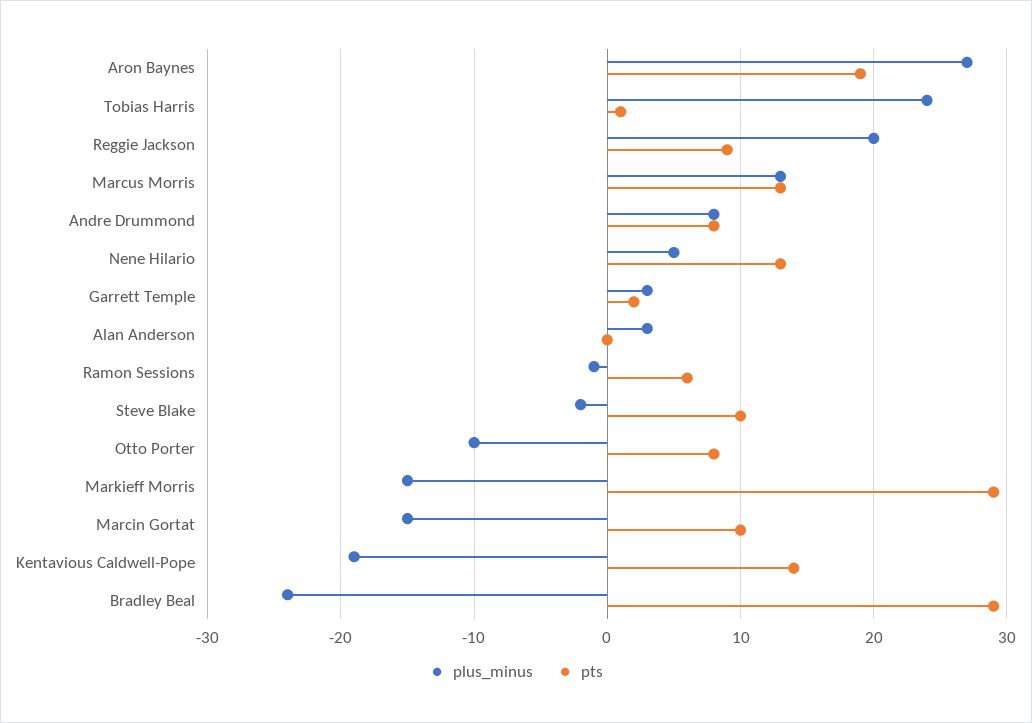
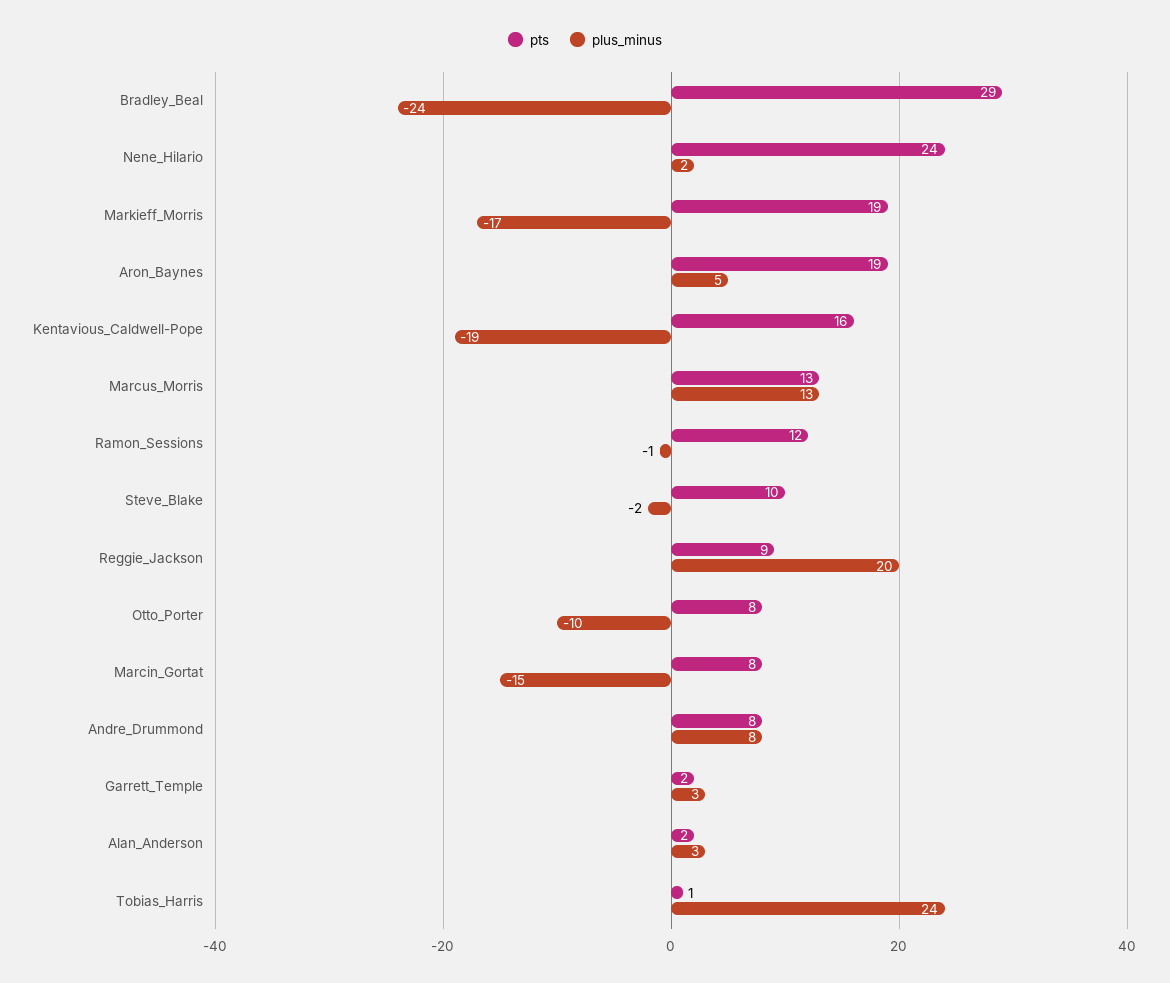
plus_minus, Aron Baynes: 27 -> 5
plus_minus, Nene Hilario: 5 -> 2
pts, Nene Hilario: 13 -> 24
pts, Alan Anderson: 0 -> 2
pts, Ramon Sessions: 6 -> 12
plus_minus, Markieff Morris: -15 -> -17
pts, Markieff Morris: 29 -> 19
pts, Marcin Gortat: 10 -> 8
pts, Kentavious Caldwell-Pope: 14 -> 16

